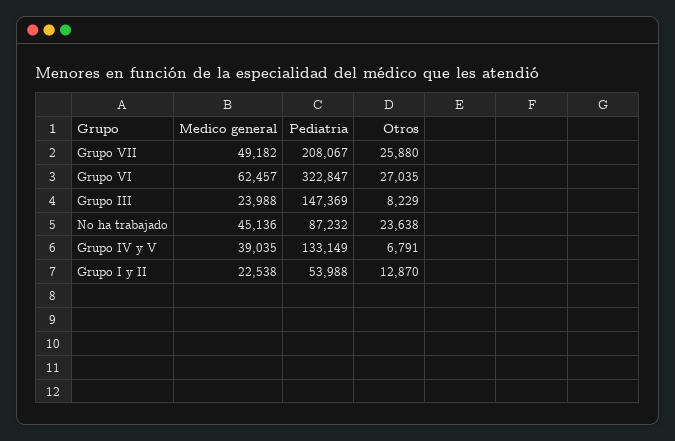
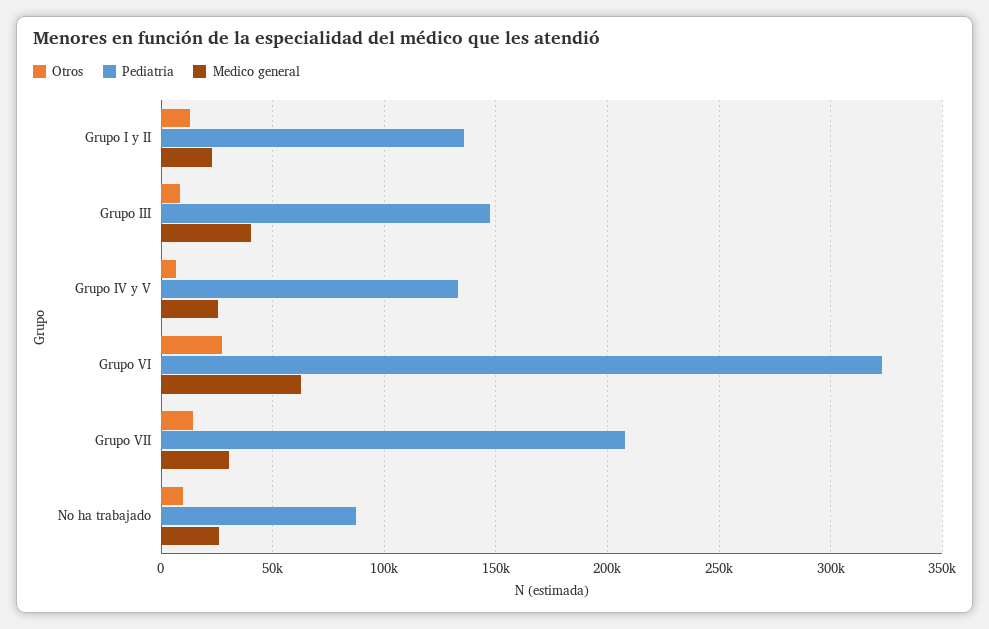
Medico general, Grupo VII: 49182 -> 30000
Otros, Grupo VII: 25880 -> 15000
Medico general, Grupo III: 23988 -> 40000
Medico general, No ha trabajado: 45136 -> 25000
Otros, No ha trabajado: 23638 -> 10000
Medico general, Grupo IV y V: 39035 -> 25000
Pediatria, Grupo I y II: 53988 -> 135000

